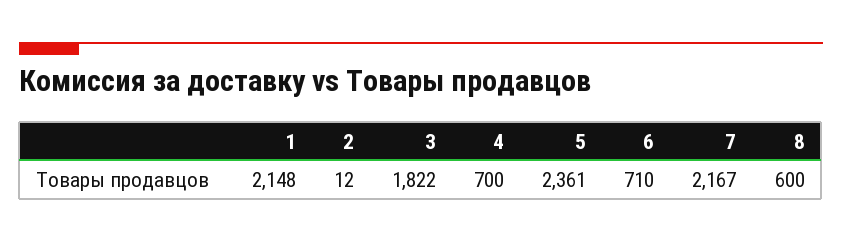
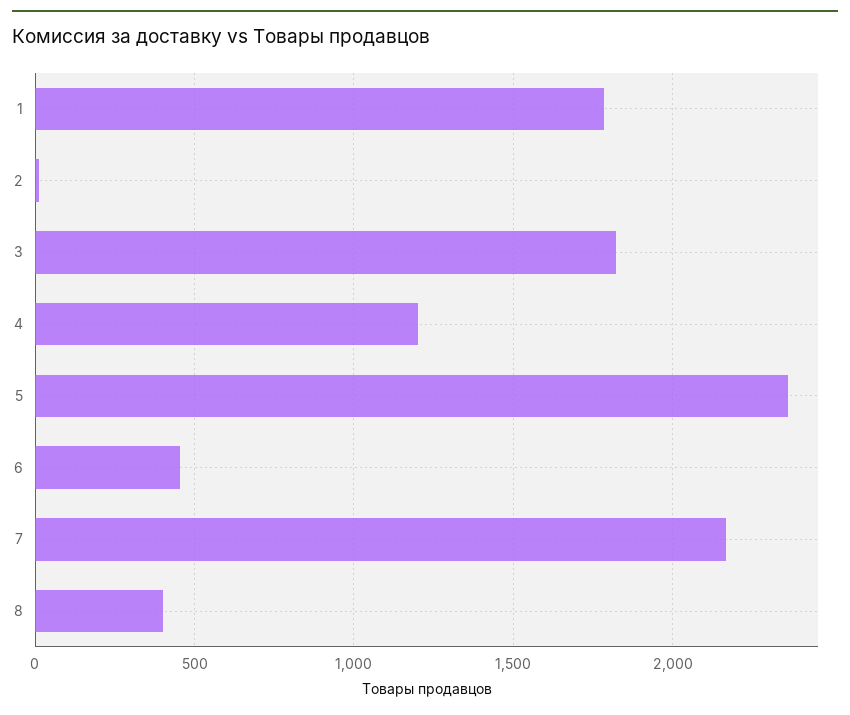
1: 2148 -> 1800
4: 700 -> 1200
6: 710 -> 450
8: 600 -> 400

